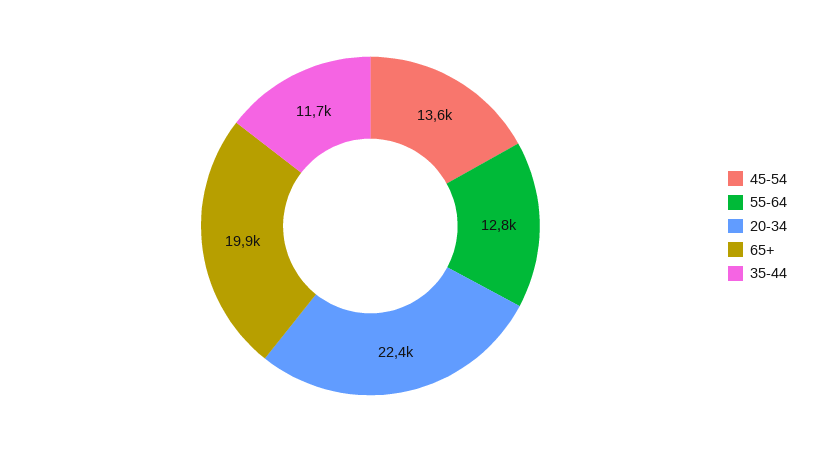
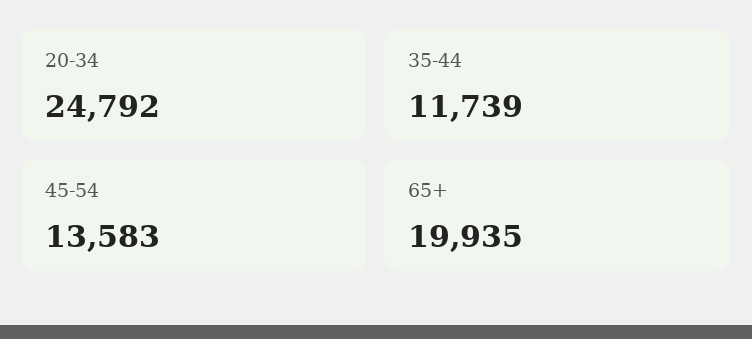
55-64: 12800 -> none
20-34: 22400 -> 24792

